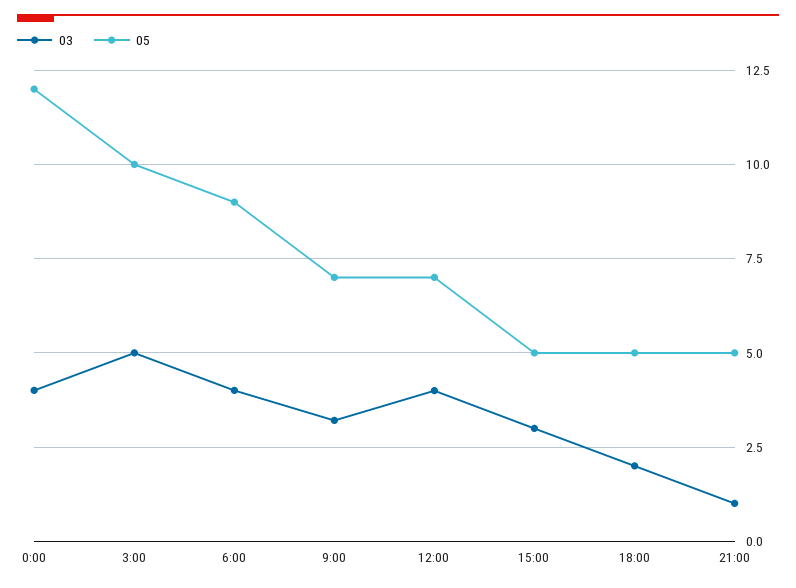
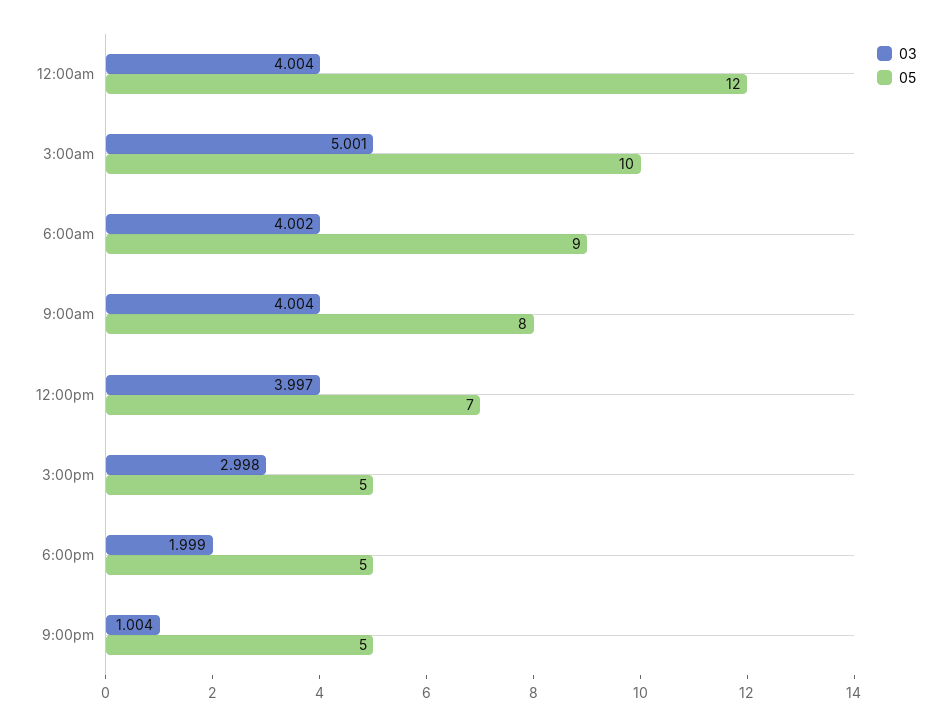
03, 9:00: 3.25 -> 4.004
05, 9:00: 7 -> 8

